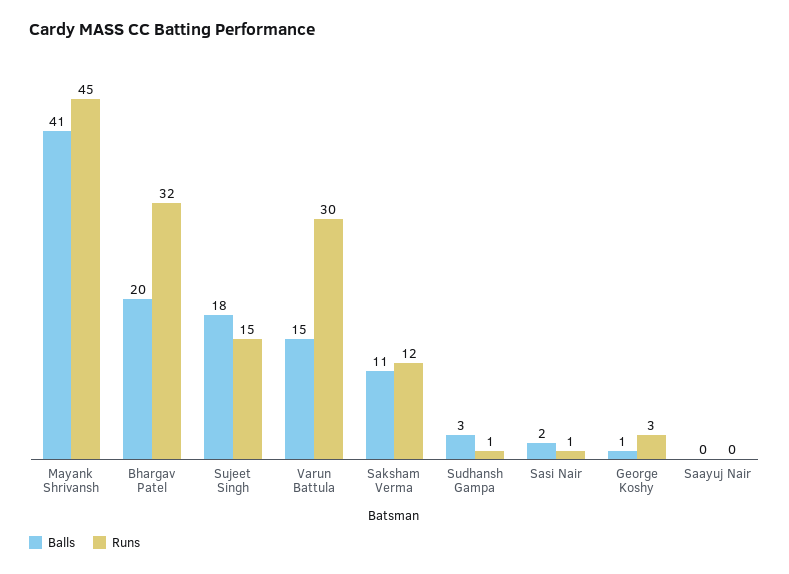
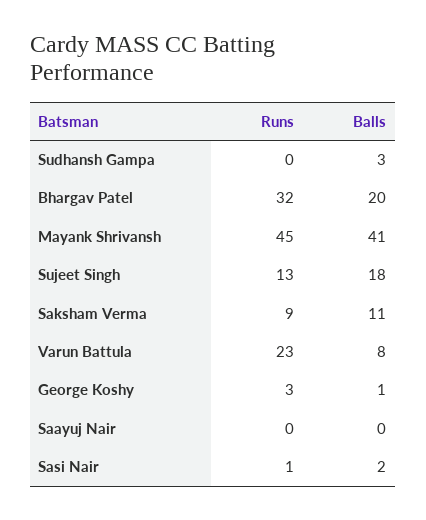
Runs, Sujeet Singh: 15 -> 13
Balls, Varun Battula: 15 -> 8
Runs, Varun Battula: 30 -> 23
Runs, Saksham Verma: 12 -> 9
Runs, Sudhansh Gampa: 1 -> 0

